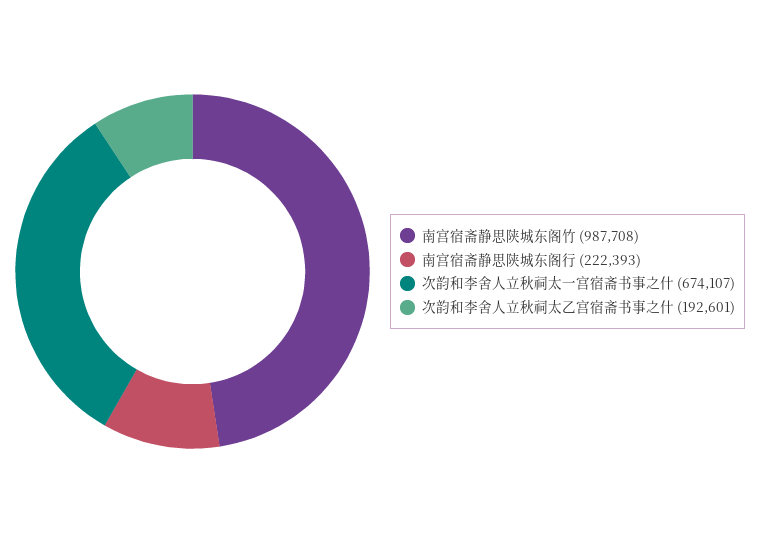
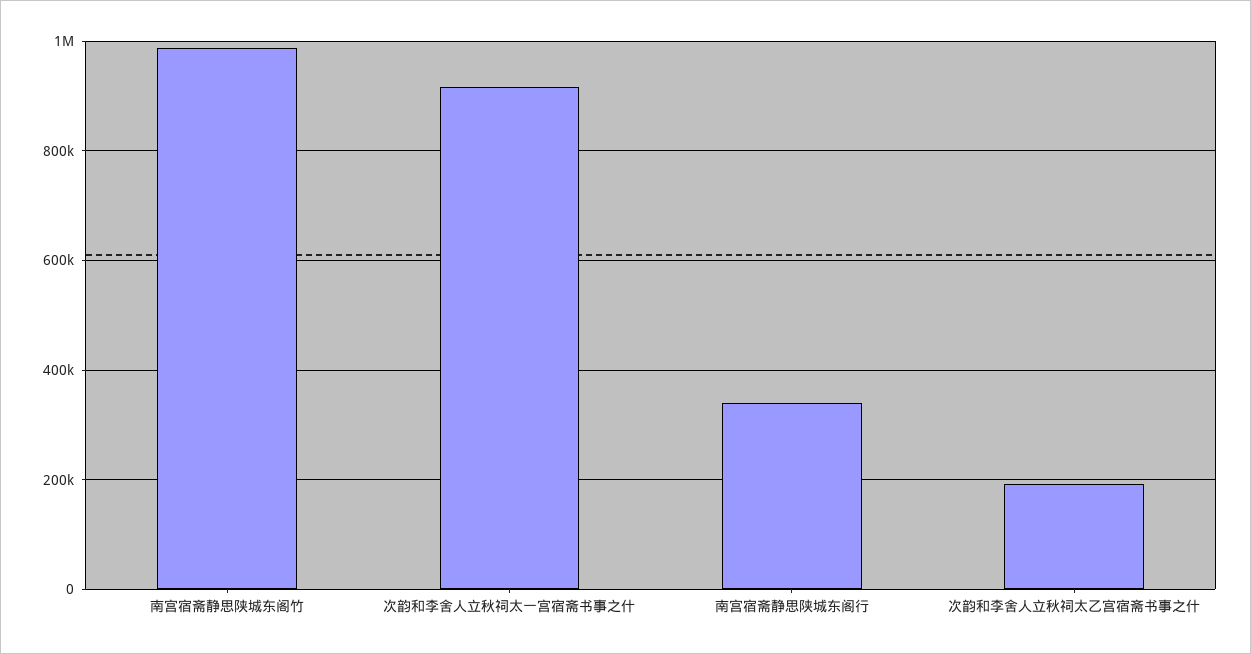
南宫宿斋静思陕城东阁行: 222393 -> 340000
次韵和李舍人立秋祠太一宫宿斋书事之什: 674107 -> 920000

